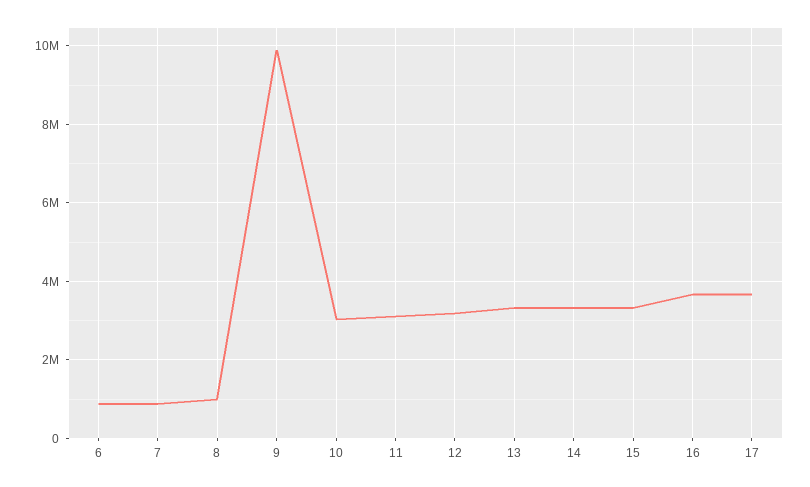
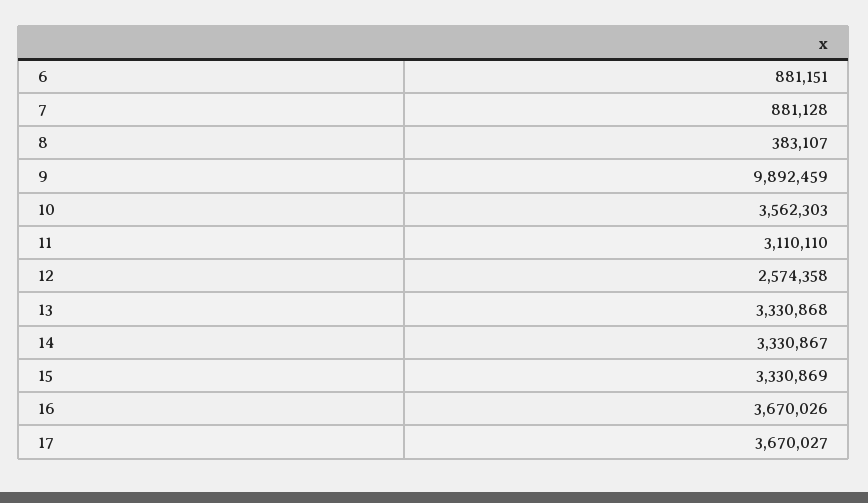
8: 1000000 -> 383107
10: 3000000 -> 3562303
12: 3200000 -> 2574358

